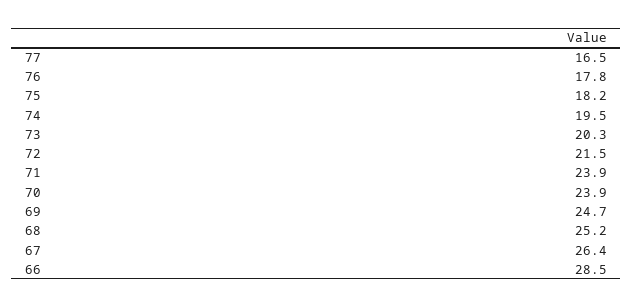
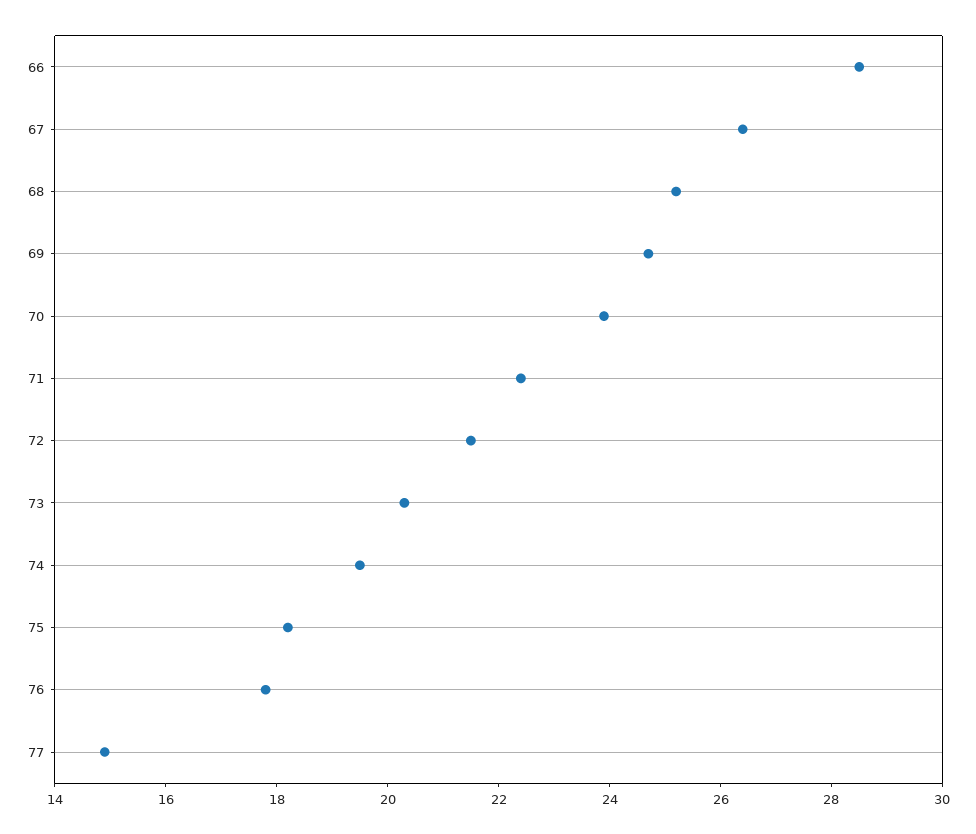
77: 16.5 -> 15
71: 23.9 -> 22.5

